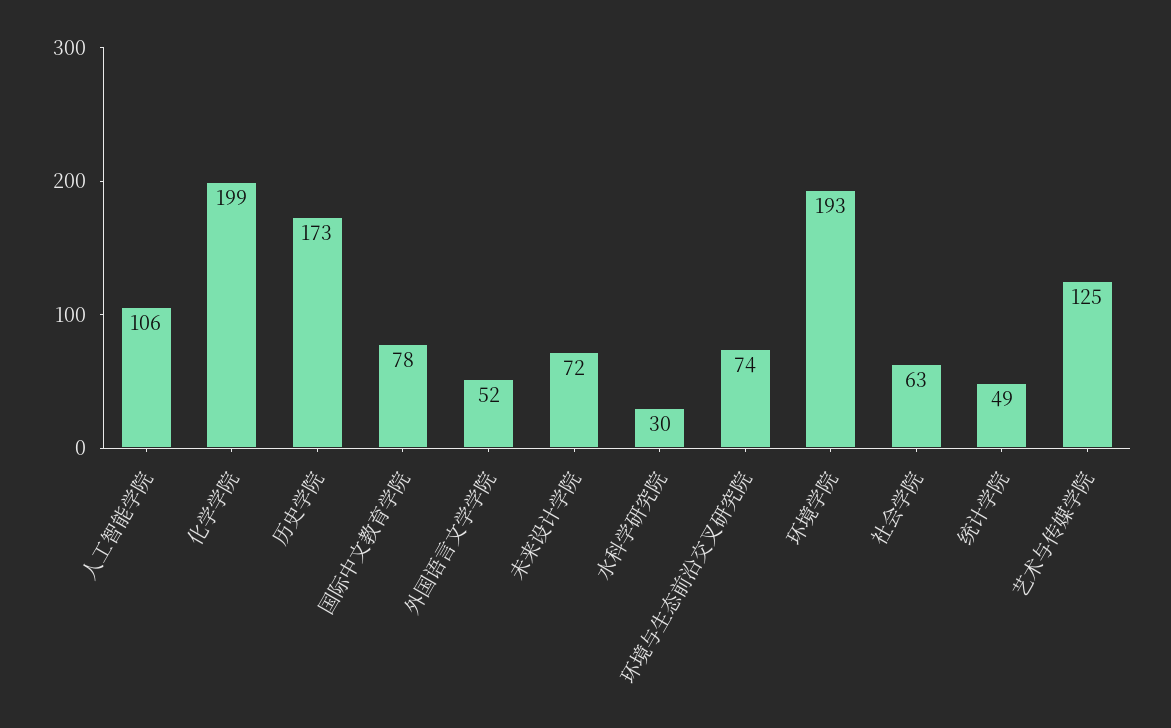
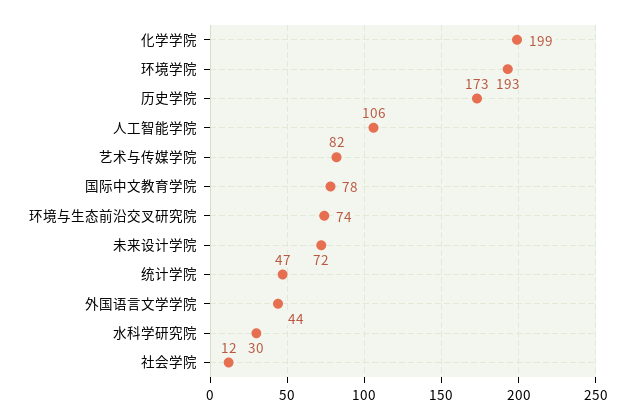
外国语言文学学院: 52 -> 44
社会学院: 63 -> 12
统计学院: 49 -> 47
艺术与传媒学院: 125 -> 82

